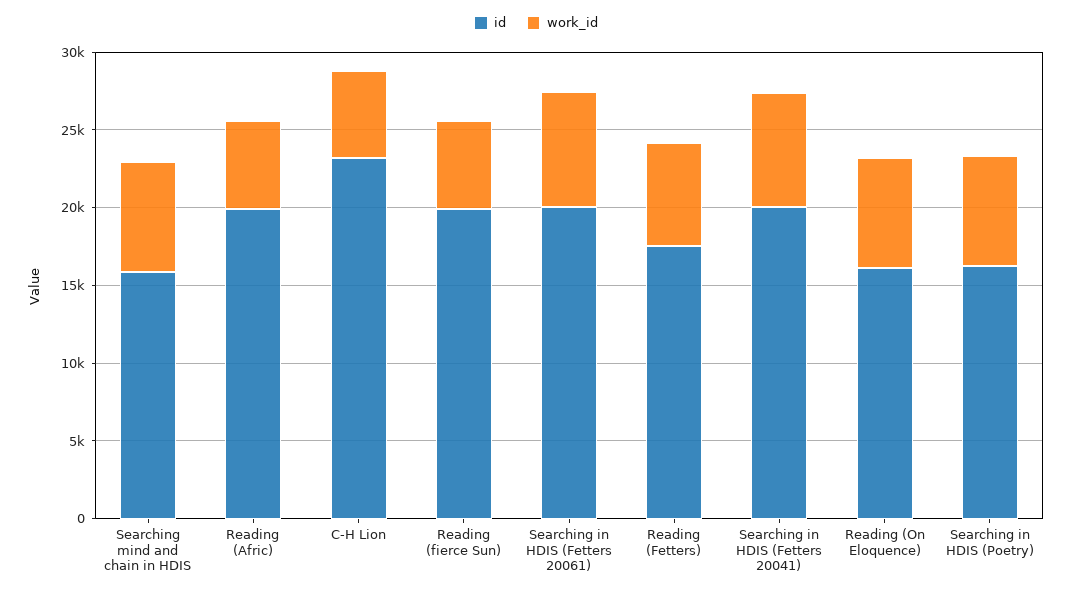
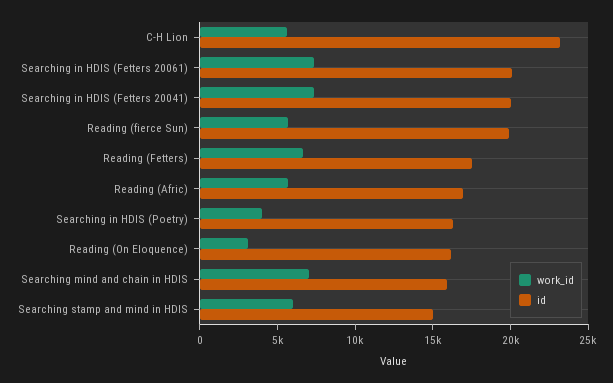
id, Reading (Afric): 20000 -> 17000
work_id, Reading (On Eloquence): 7000 -> 3000
work_id, Searching in HDIS (Poetry): 7000 -> 4000
work_id, Searching stamp and mind in HDIS: none -> 6000
id, Searching stamp and mind in HDIS: none -> 15000

